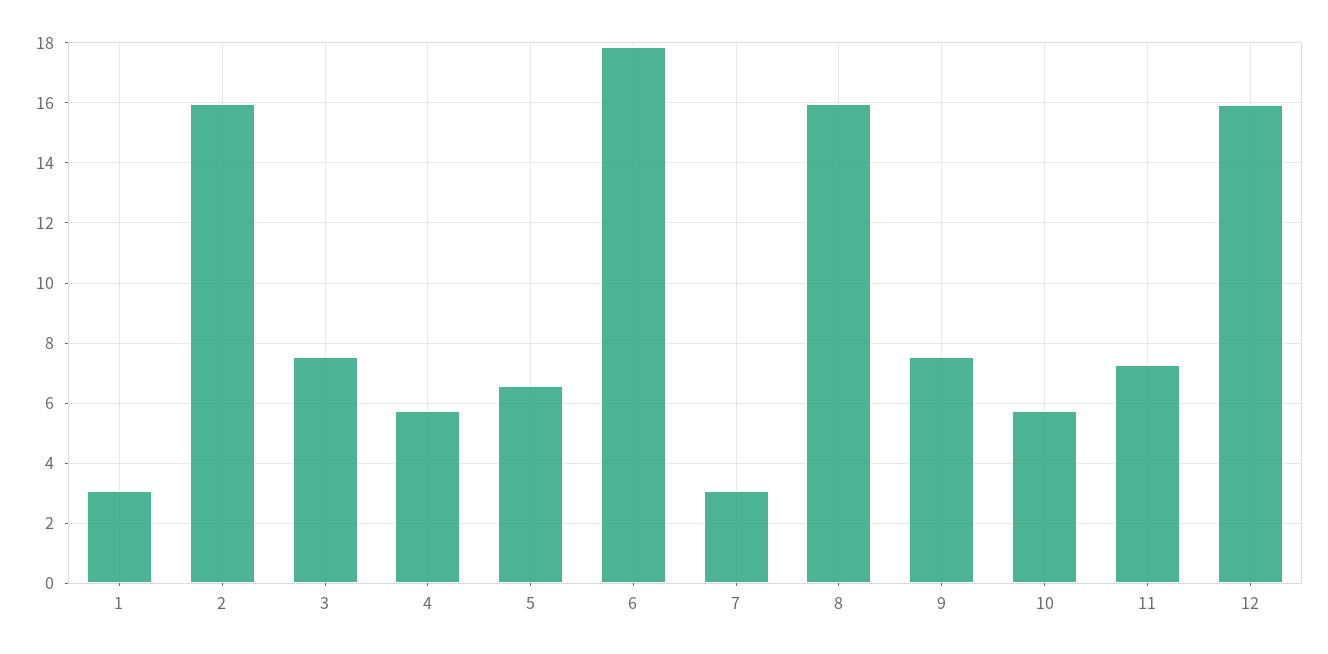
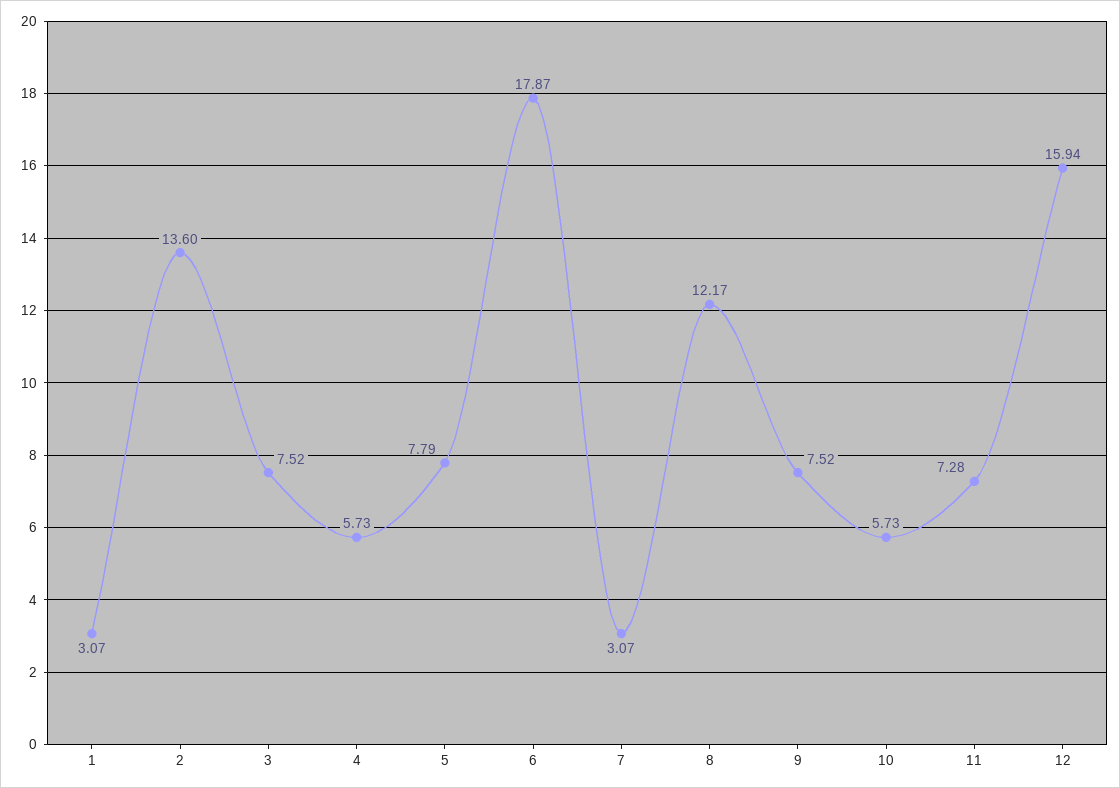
2: 16 -> 13.6
5: 6.6 -> 7.79
8: 16 -> 12.17

